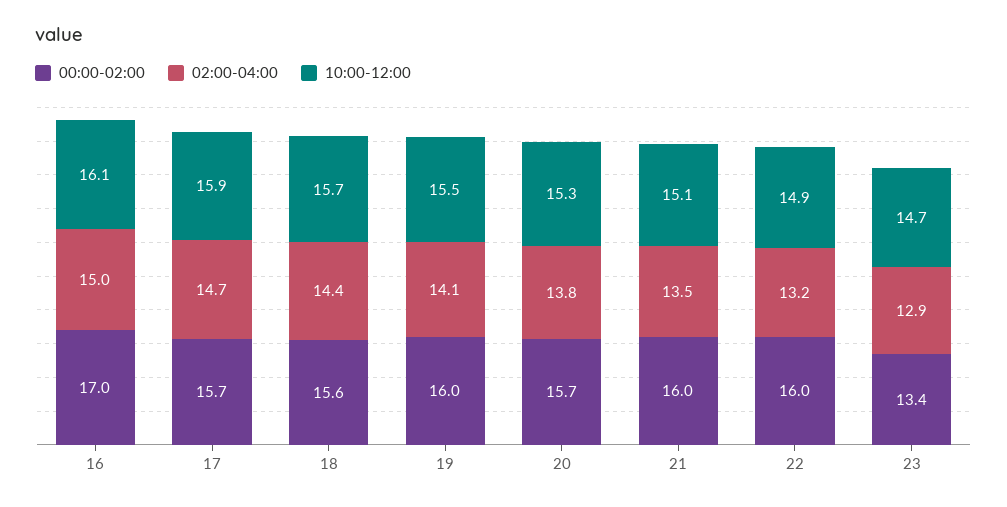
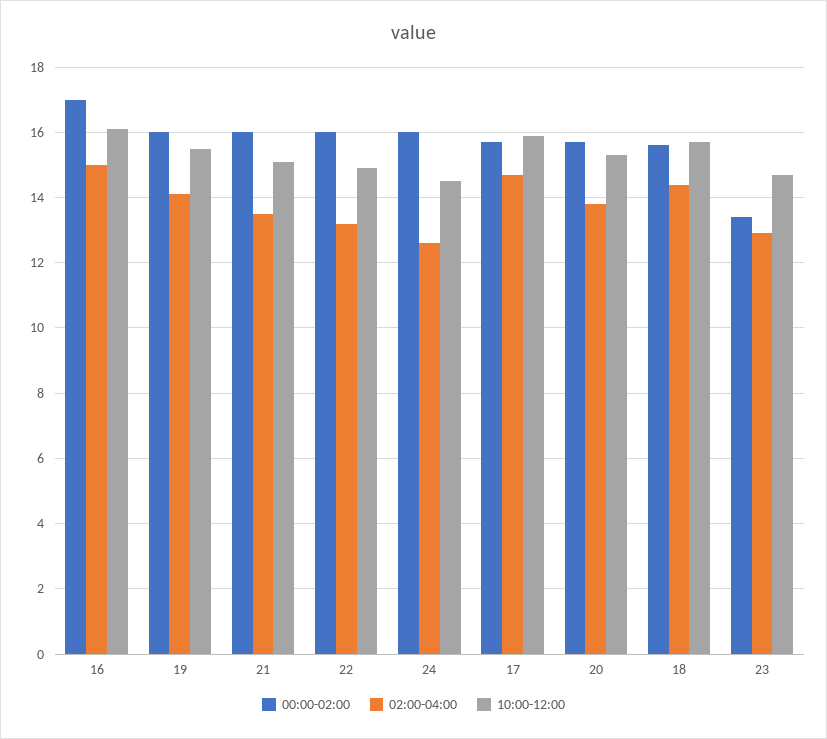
00:00-02:00, 24: none -> 16
02:00-04:00, 24: none -> 12.5
10:00-12:00, 24: none -> 14.5

